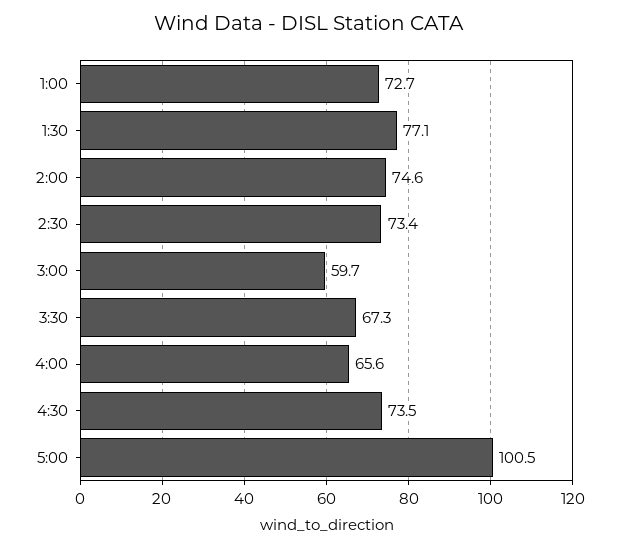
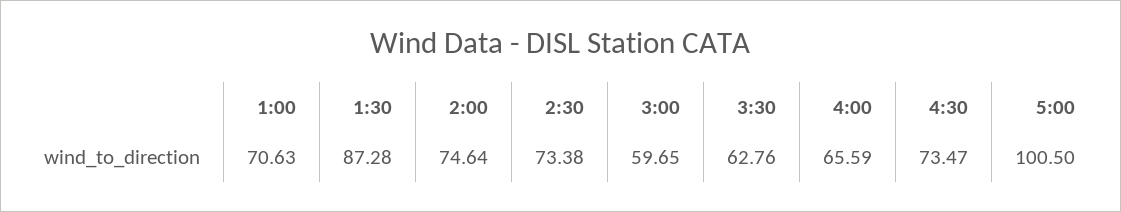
1:00: 72.7 -> 70.63
1:30: 77.1 -> 87.28
3:30: 67.3 -> 62.76

